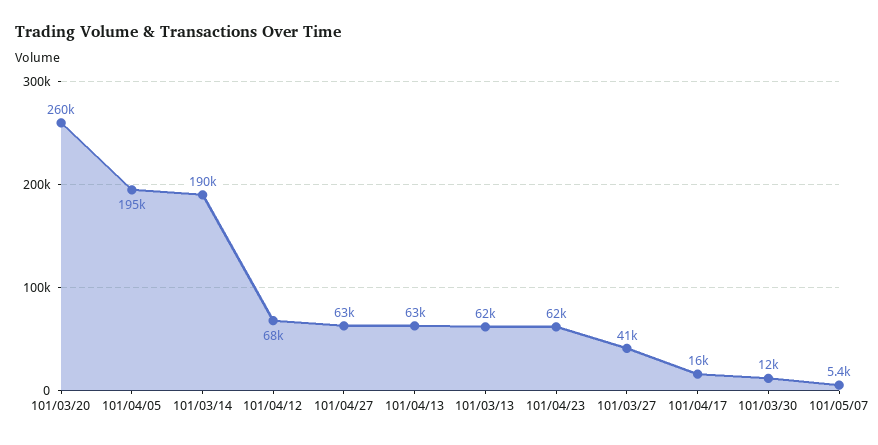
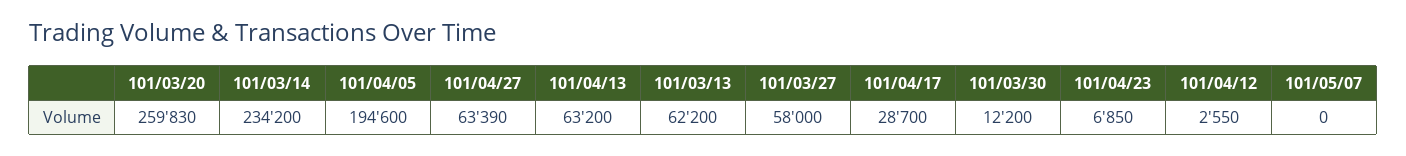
101/03/14: 190000 -> 234200
101/04/12: 68000 -> 2550
101/04/23: 62000 -> 6850
101/03/27: 41000 -> 58000
101/04/17: 16000 -> 28700
101/05/07: 5400 -> 0

